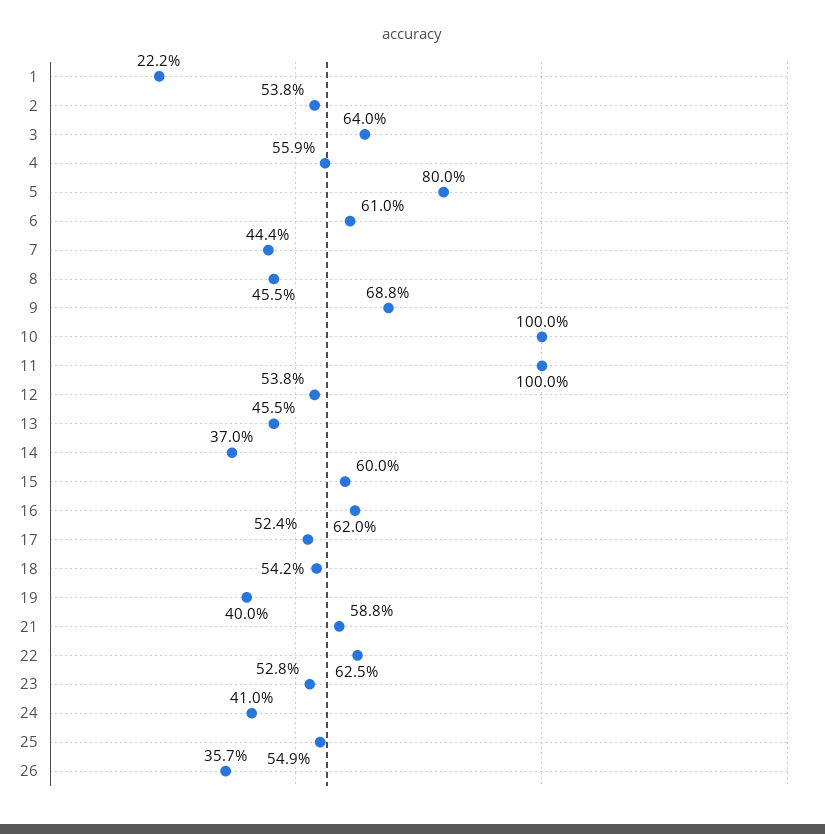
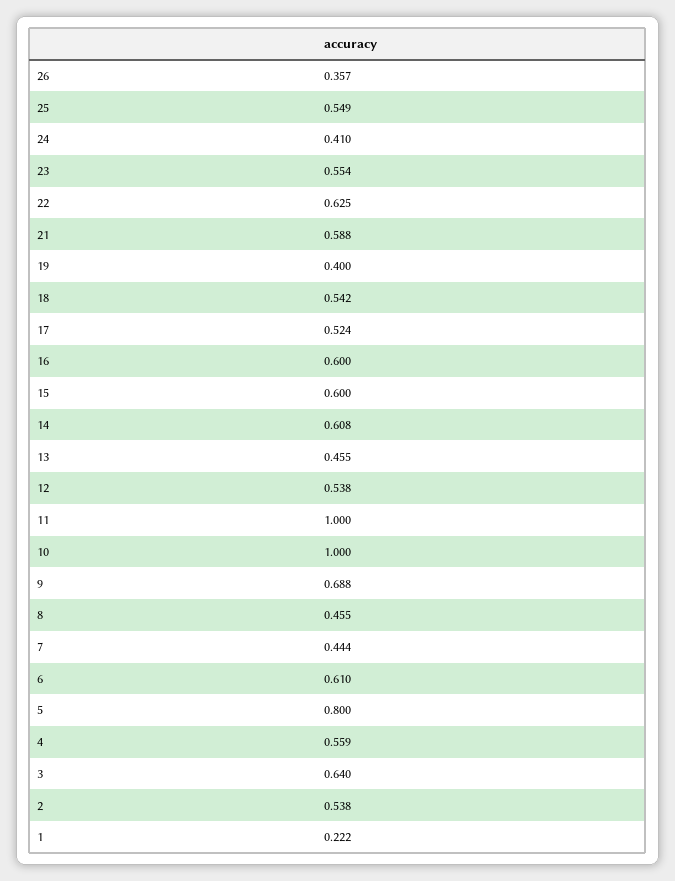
14: 0.37 -> 0.608
16: 0.62 -> 0.6
23: 0.528 -> 0.554

